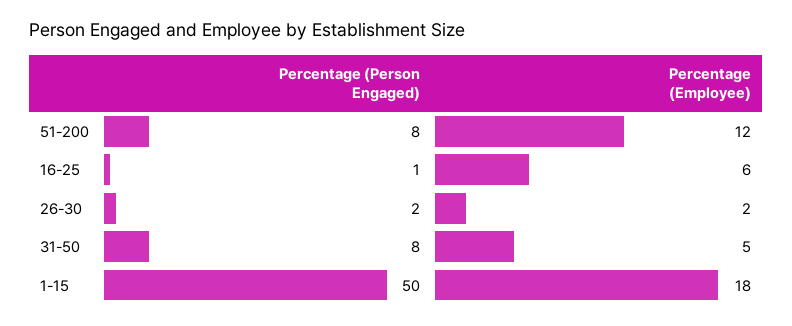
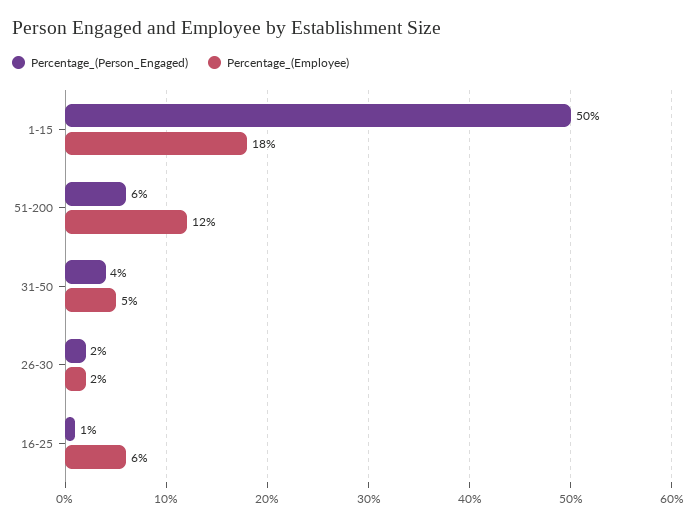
Percentage (Person Engaged), 51-200: 8 -> 6
Percentage (Person Engaged), 31-50: 8 -> 4

